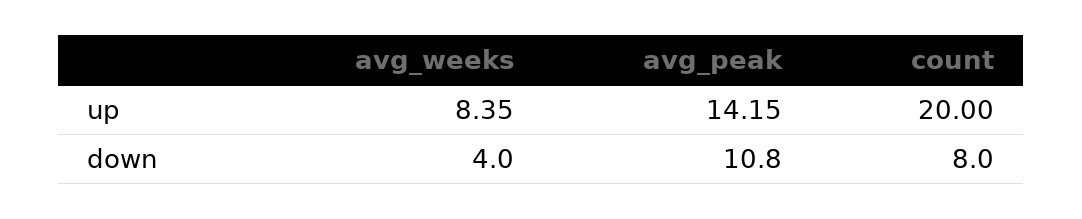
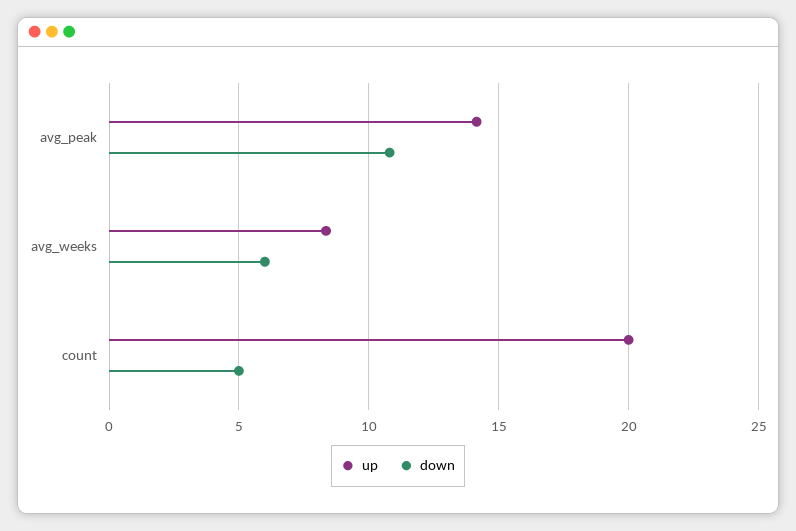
down, avg_weeks: 4 -> 6
down, count: 8 -> 5

